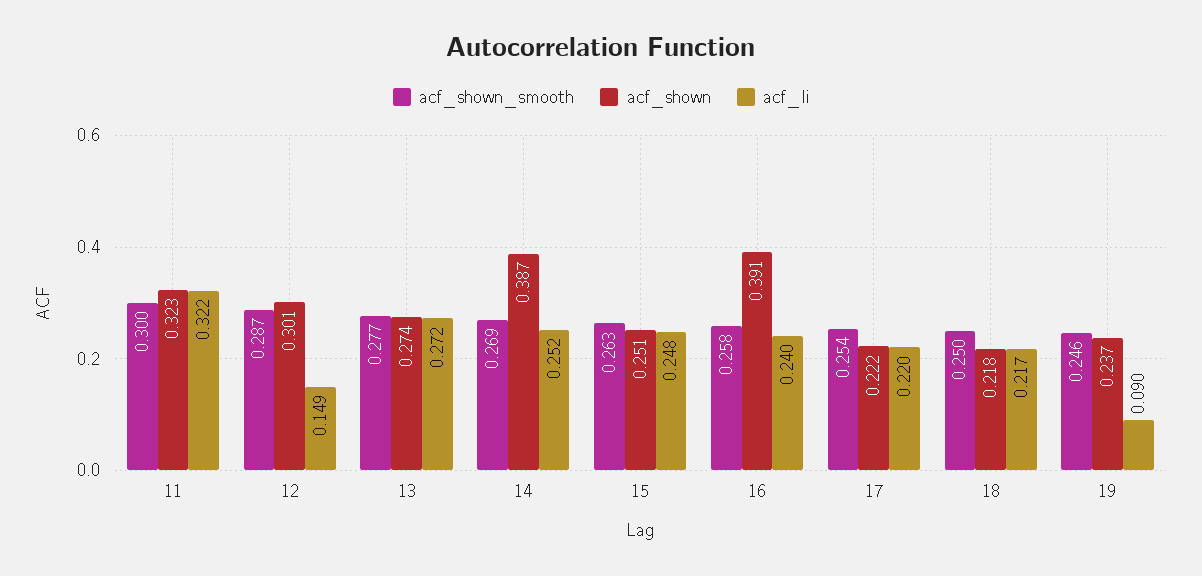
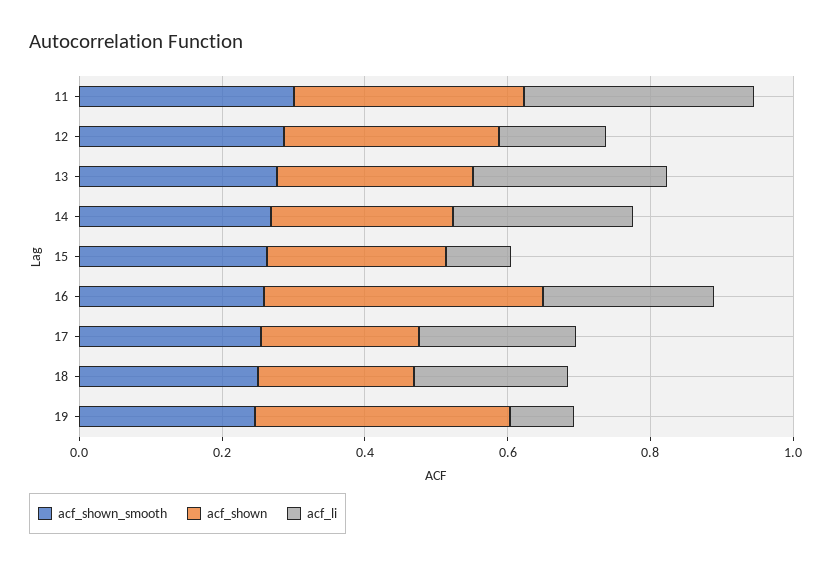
acf_shown, 14: 0.387 -> 0.25
acf_li, 15: 0.248 -> 0.1
acf_shown, 19: 0.237 -> 0.35

